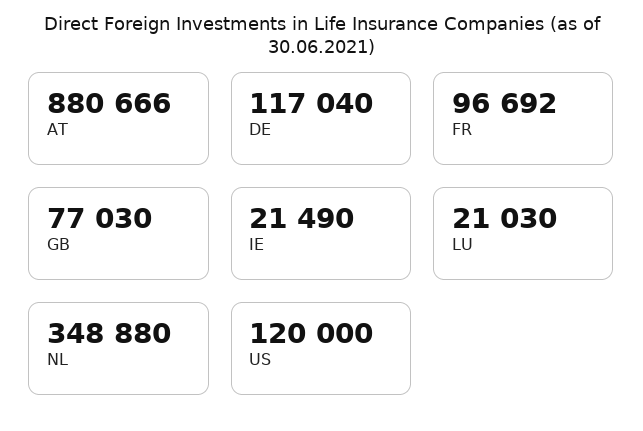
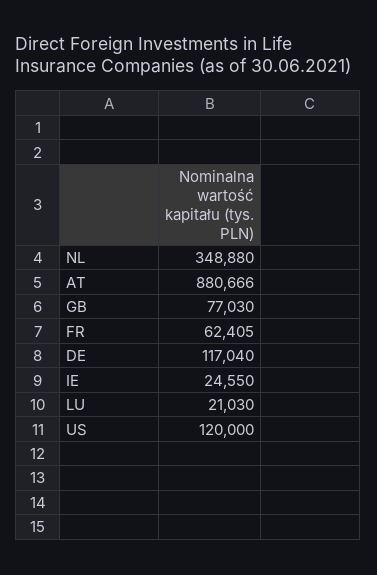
FR: 96692 -> 62405
IE: 21490 -> 24550

